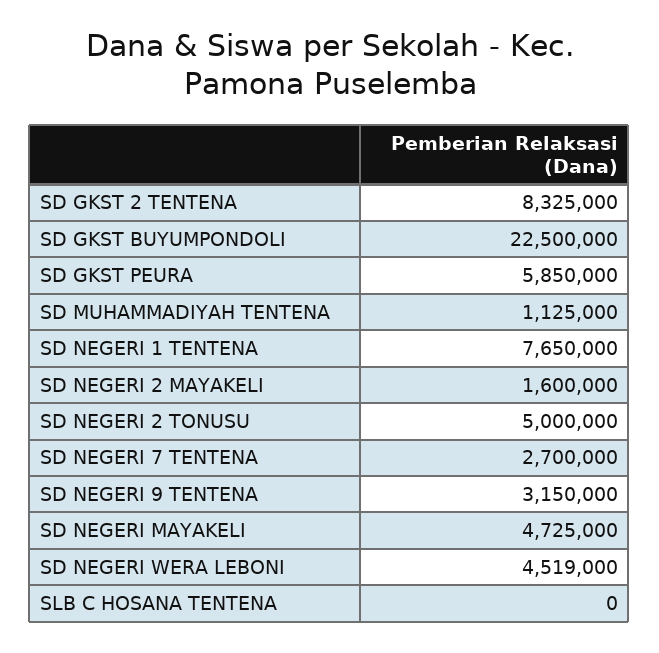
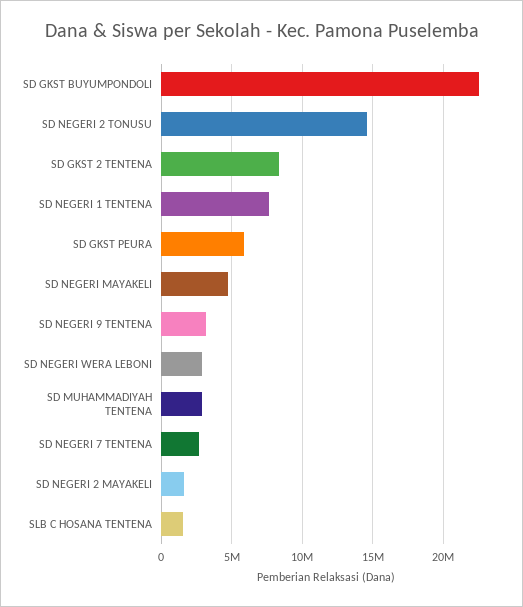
SD MUHAMMADIYAH TENTENA: 1125000 -> 3000000
SD NEGERI 2 TONUSU: 5000000 -> 14500000
SD NEGERI WERA LEBONI: 4519000 -> 3000000
SLB C HOSANA TENTENA: 0 -> 1500000

